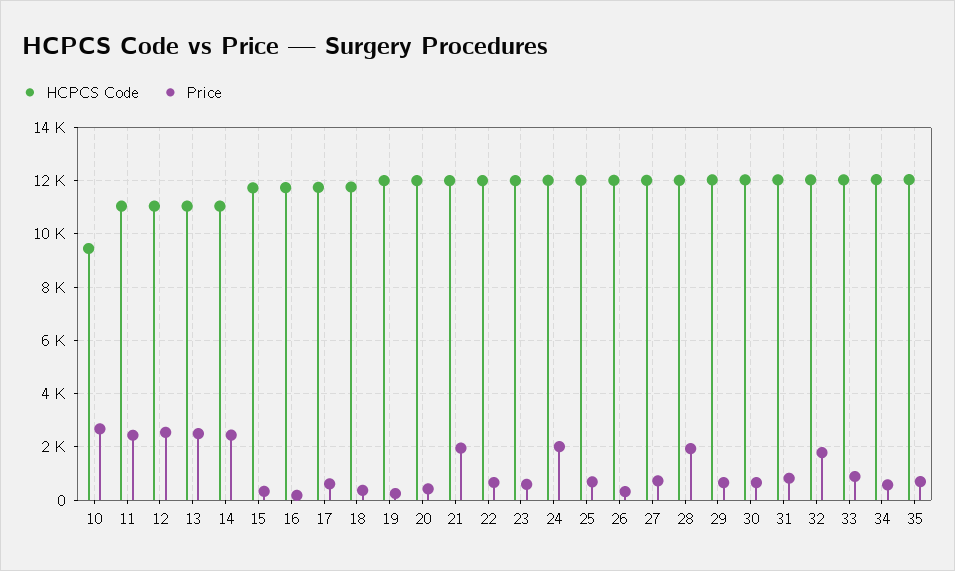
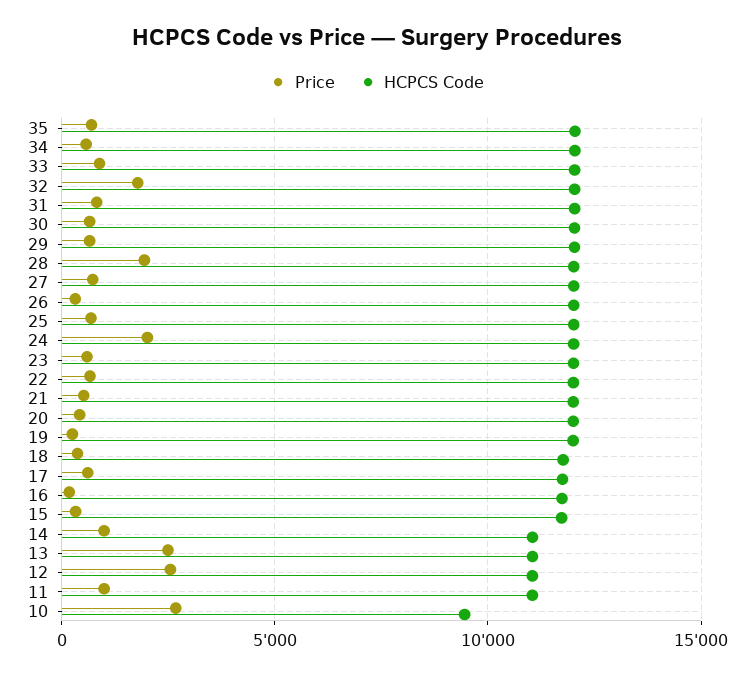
Price, 11: 2500 -> 1000
Price, 14: 2500 -> 1000
Price, 21: 2000 -> 500

